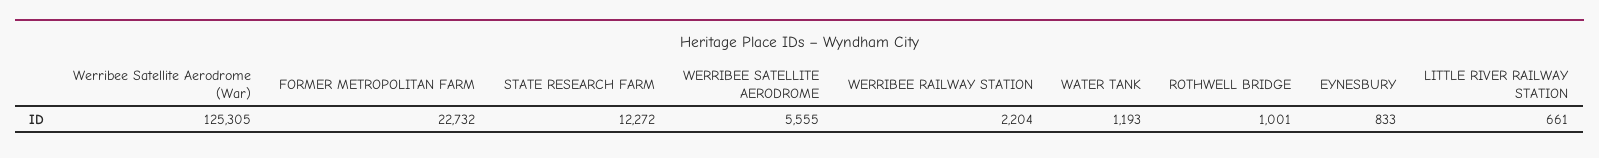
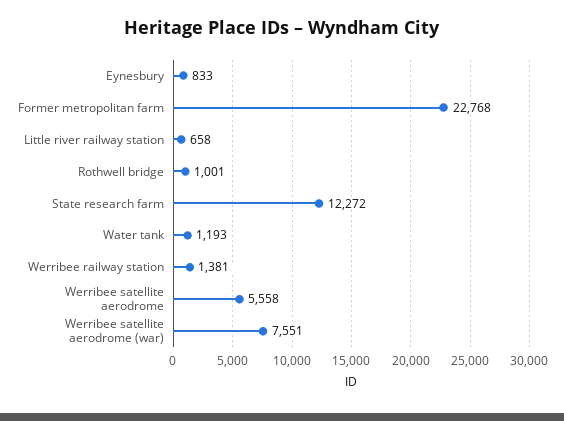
Werribee Satellite Aerodrome (War): 125305 -> 7551
FORMER METROPOLITAN FARM: 22732 -> 22768
WERRIBEE SATELLITE AERODROME: 5555 -> 5558
WERRIBEE RAILWAY STATION: 2204 -> 1381
LITTLE RIVER RAILWAY STATION: 661 -> 658

